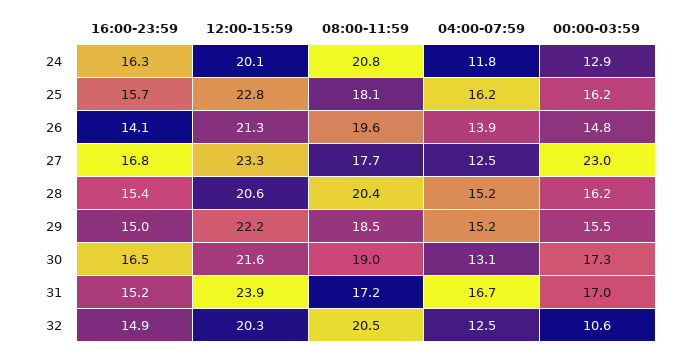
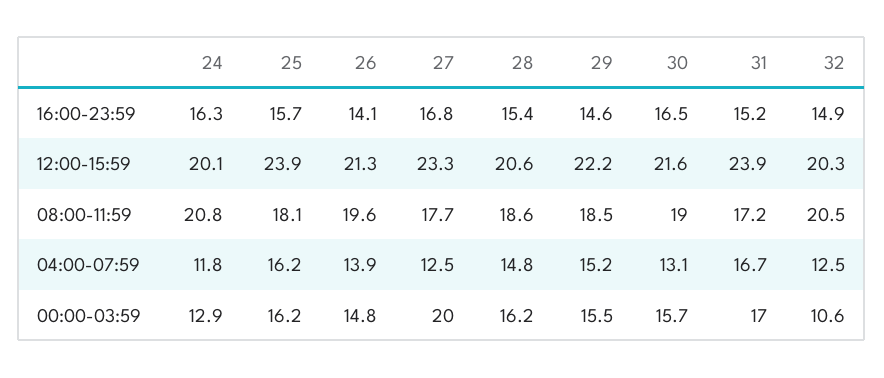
12:00-15:59, 25: 22.8 -> 23.9
00:00-03:59, 27: 23 -> 20
08:00-11:59, 28: 20.4 -> 18.6
04:00-07:59, 28: 15.2 -> 14.8
16:00-23:59, 29: 15 -> 14.6
00:00-03:59, 30: 17.3 -> 15.7

